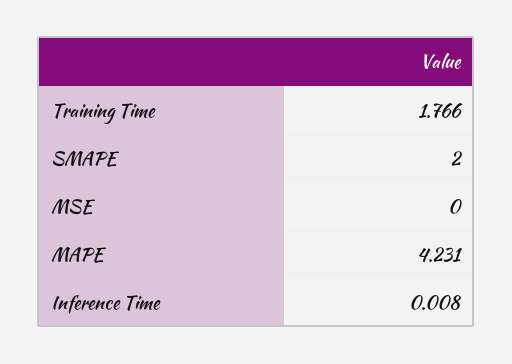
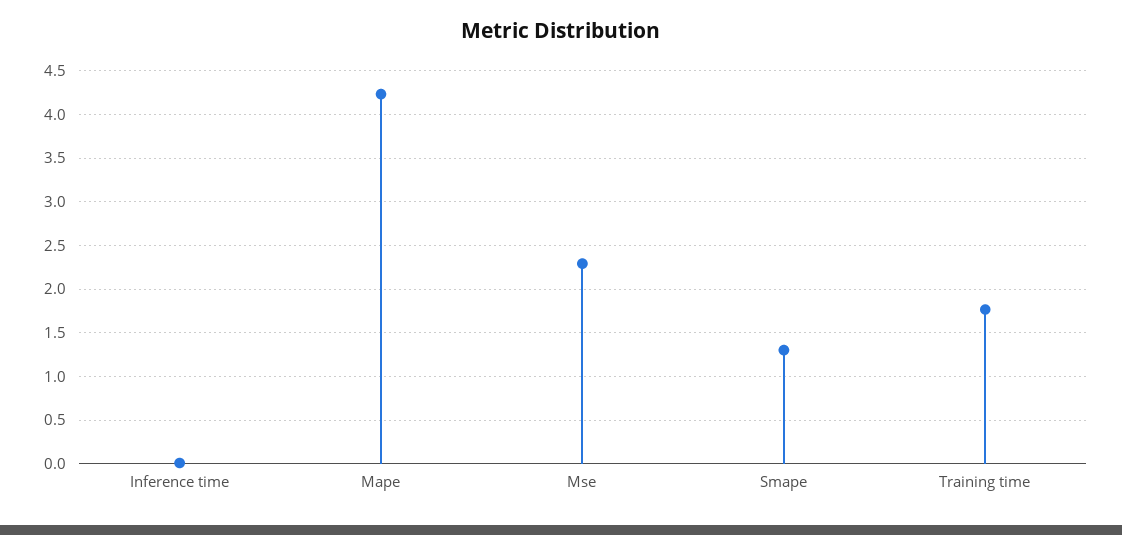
SMAPE: 2 -> 1.3
MSE: 0 -> 2.3

